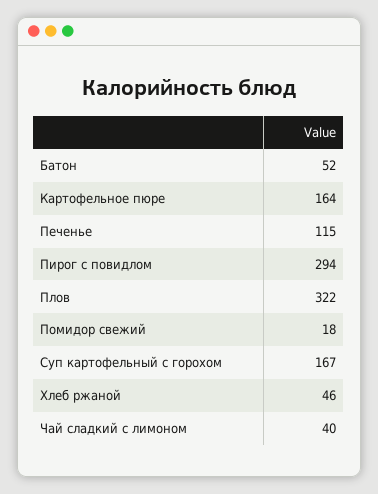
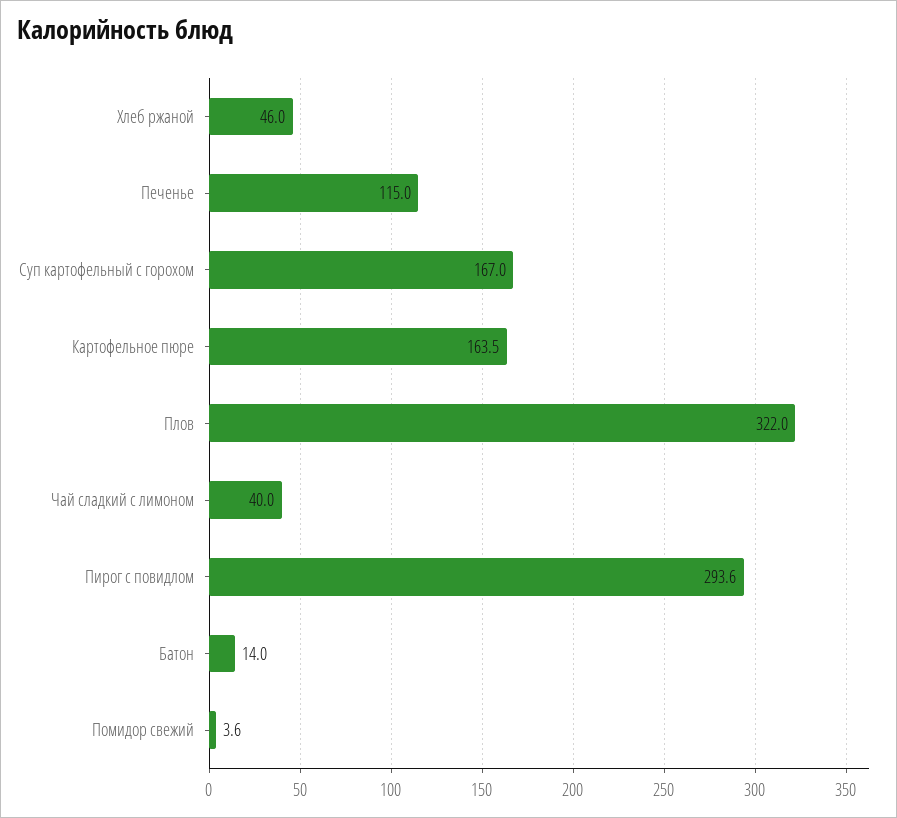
Батон: 52 -> 14
Помидор свежий: 18 -> 3.6

